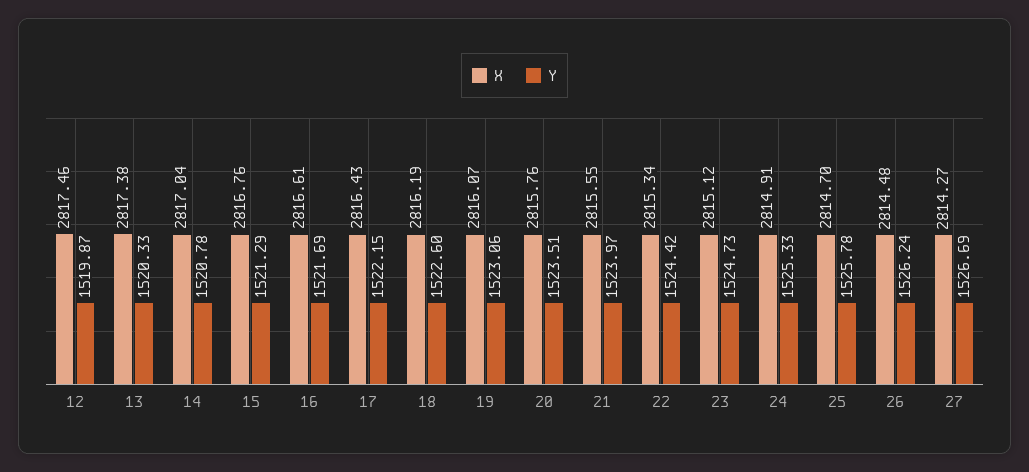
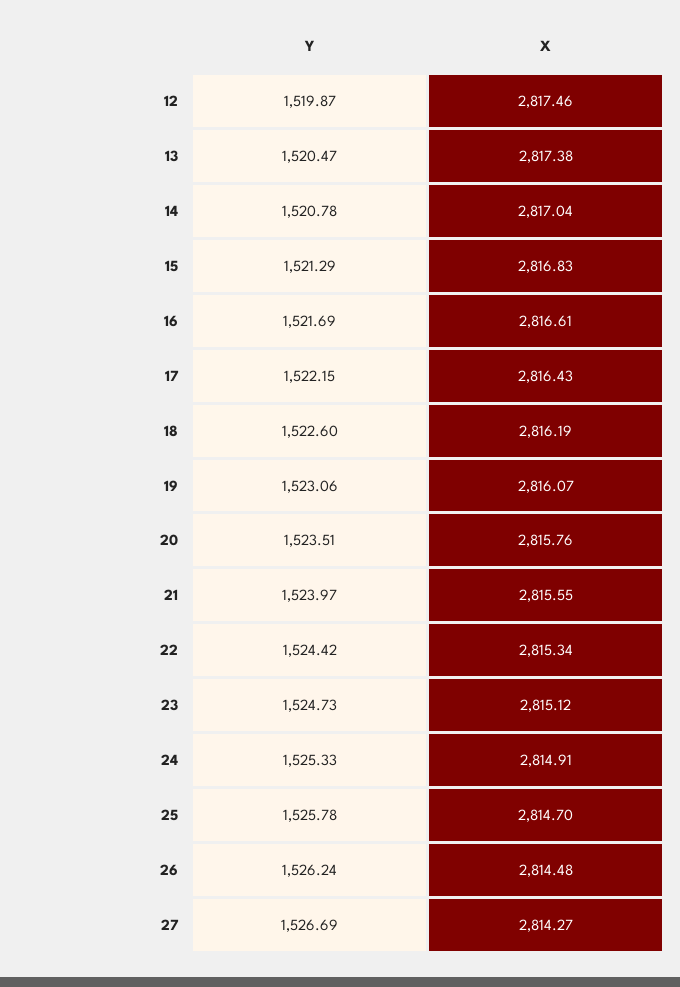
Y, 13: 1520.33 -> 1520.47
X, 15: 2816.76 -> 2816.83

